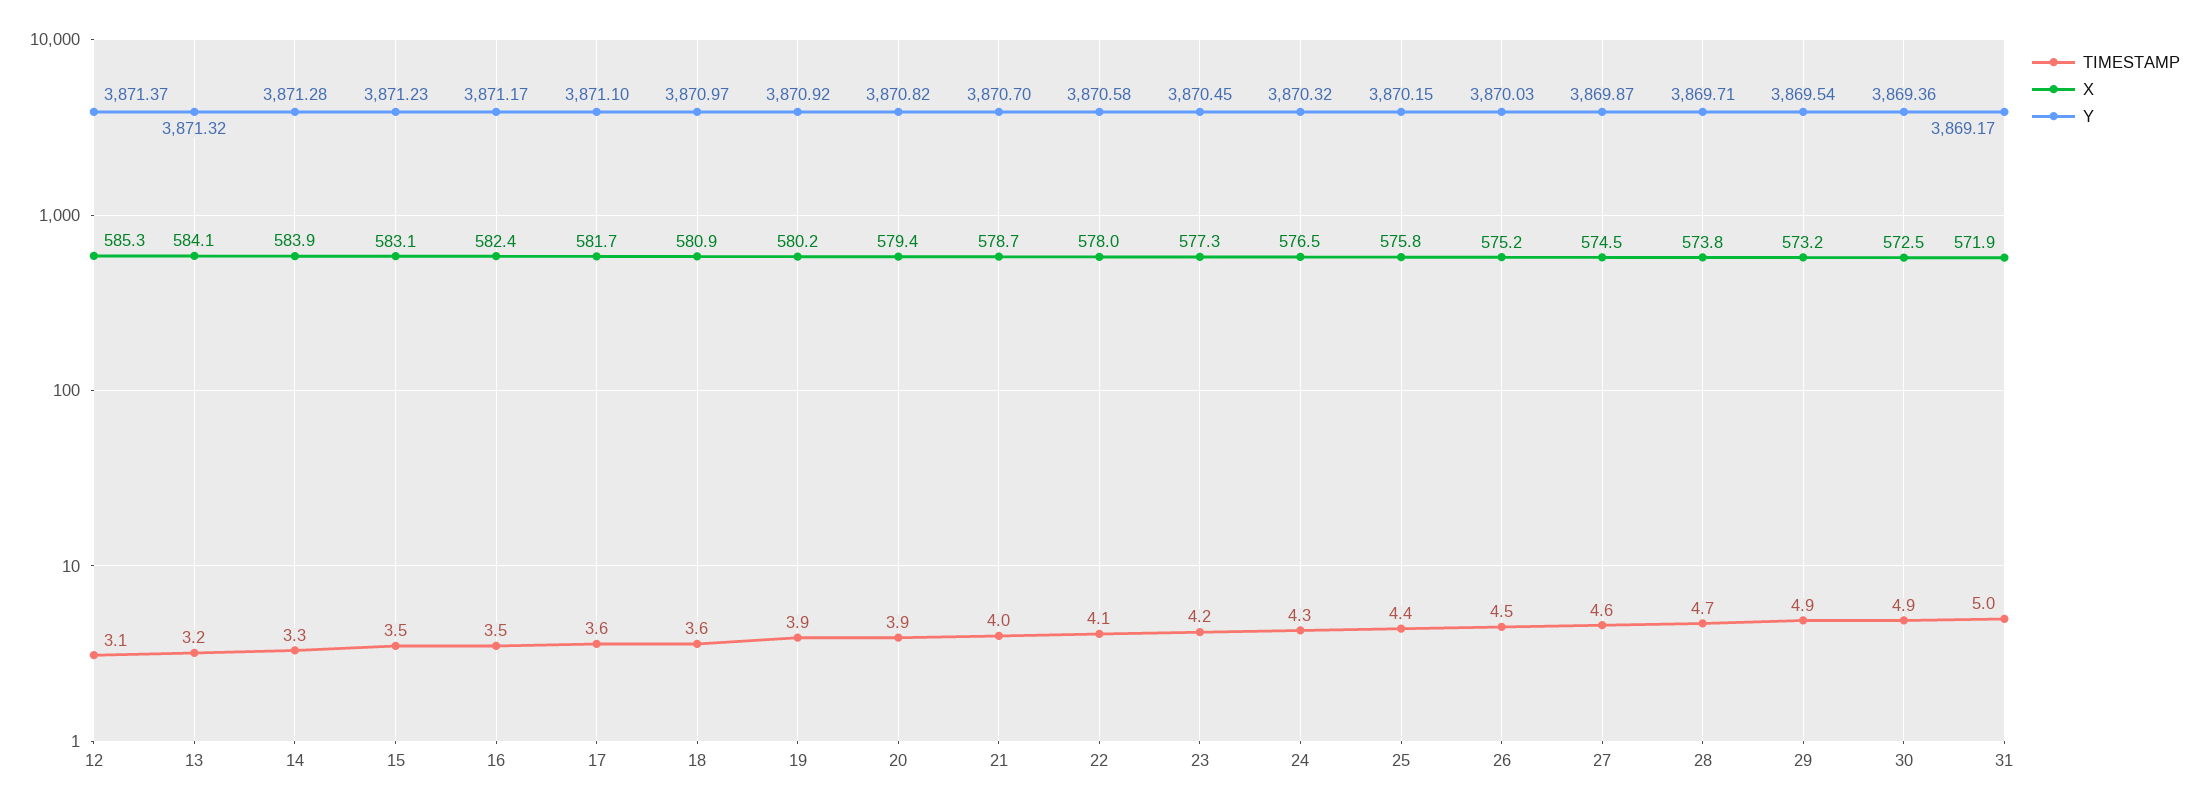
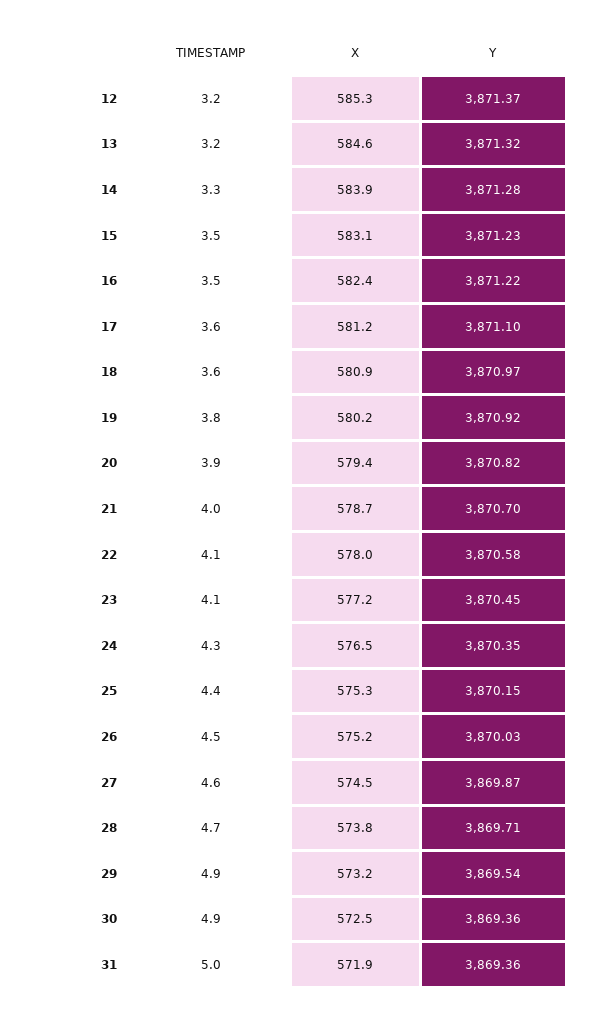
TIMESTAMP, 12: 3.1 -> 3.2
X, 13: 584.1 -> 584.6
Y, 16: 3871.17 -> 3871.22
X, 17: 581.7 -> 581.2
TIMESTAMP, 19: 3.9 -> 3.8
TIMESTAMP, 23: 4.2 -> 4.1
X, 23: 577.3 -> 577.2
Y, 24: 3870.32 -> 3870.35
X, 25: 575.8 -> 575.3
Y, 31: 3869.17 -> 3869.36

